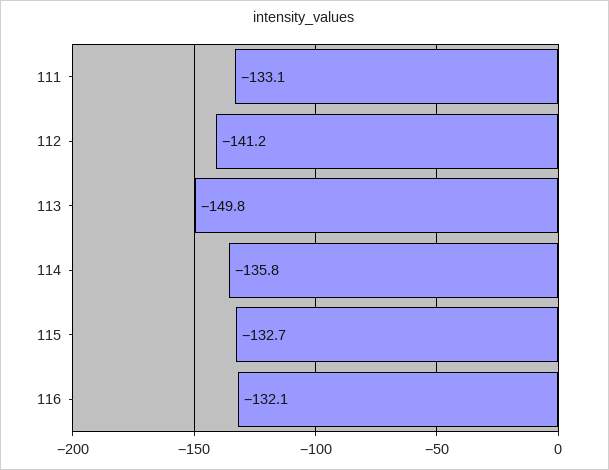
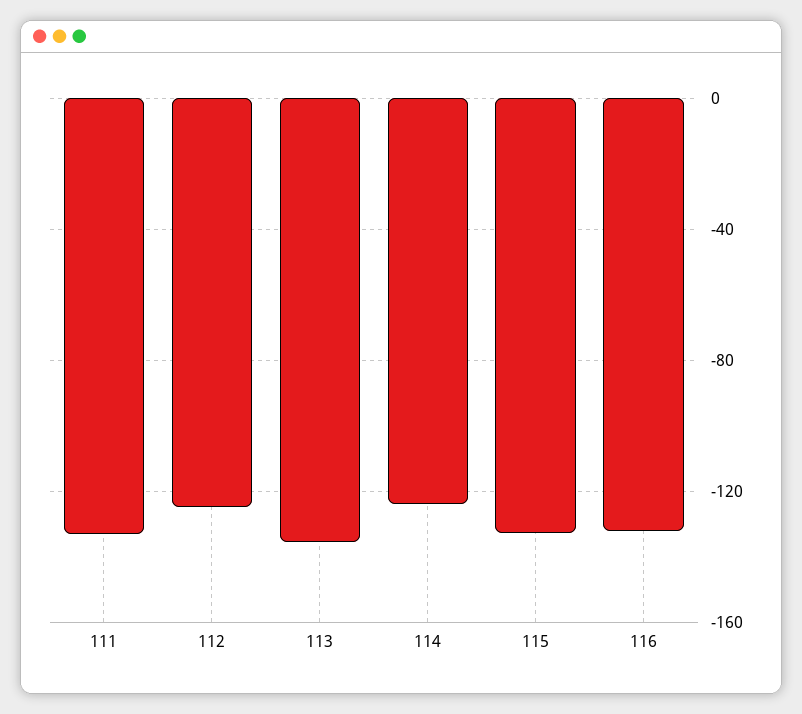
112: -141.2 -> -125
113: -149.8 -> -135
114: -135.8 -> -125

